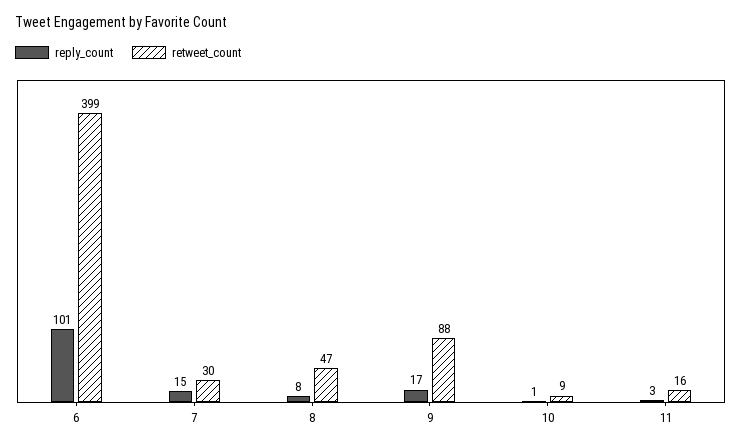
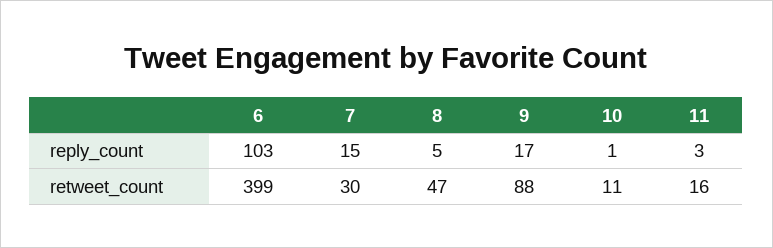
reply_count, 6: 101 -> 103
reply_count, 8: 8 -> 5
retweet_count, 10: 9 -> 11

